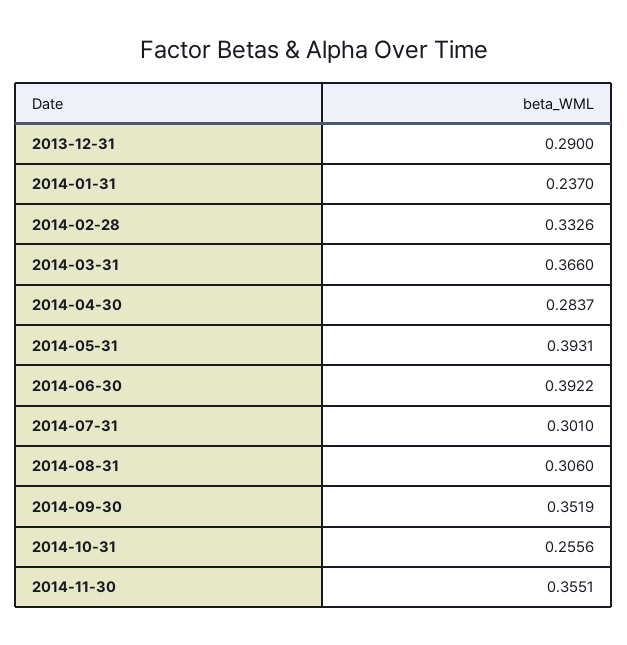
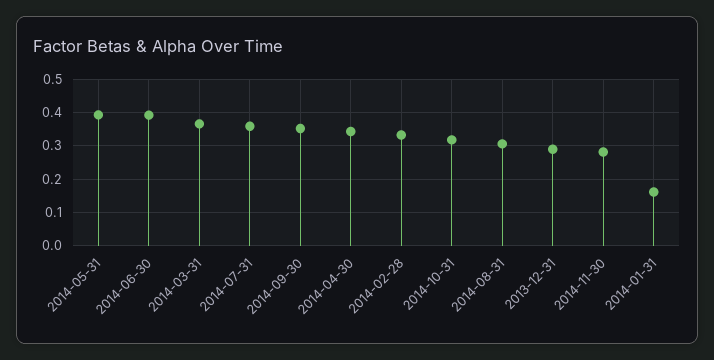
2014-01-31: 0.237 -> 0.16
2014-04-30: 0.2837 -> 0.34
2014-07-31: 0.301 -> 0.36
2014-10-31: 0.2556 -> 0.32
2014-11-30: 0.3551 -> 0.28

